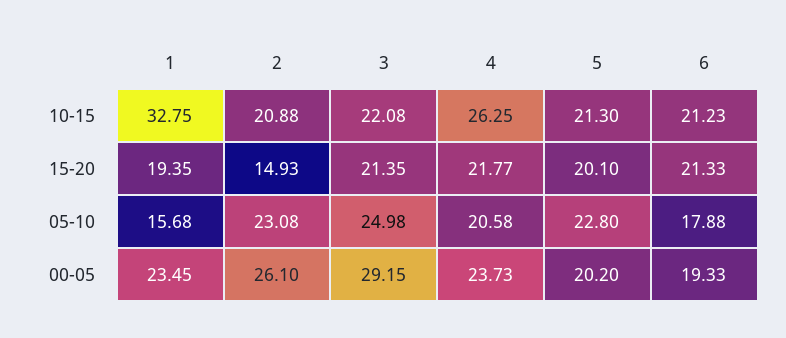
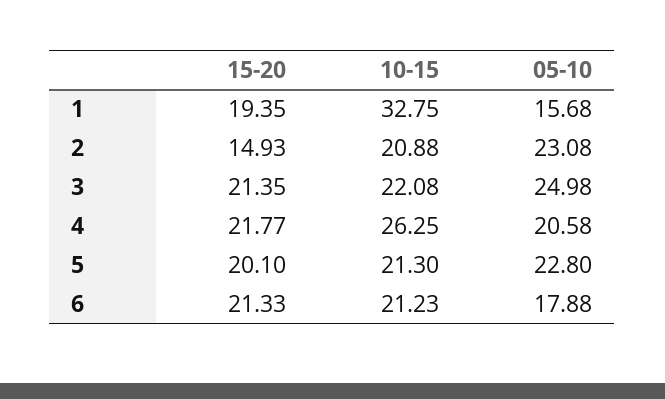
1, 00-05: 23.45 -> none
2, 00-05: 26.1 -> none
3, 00-05: 29.15 -> none
4, 00-05: 23.73 -> none
5, 00-05: 20.2 -> none
6, 00-05: 19.33 -> none

